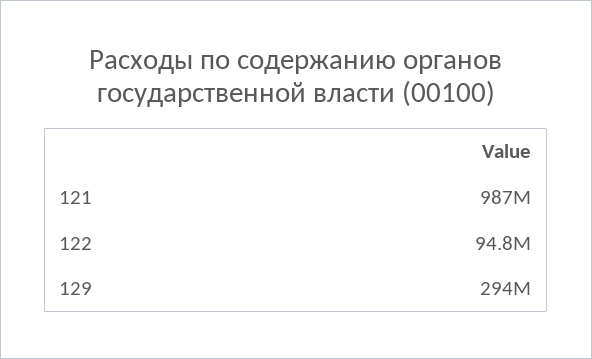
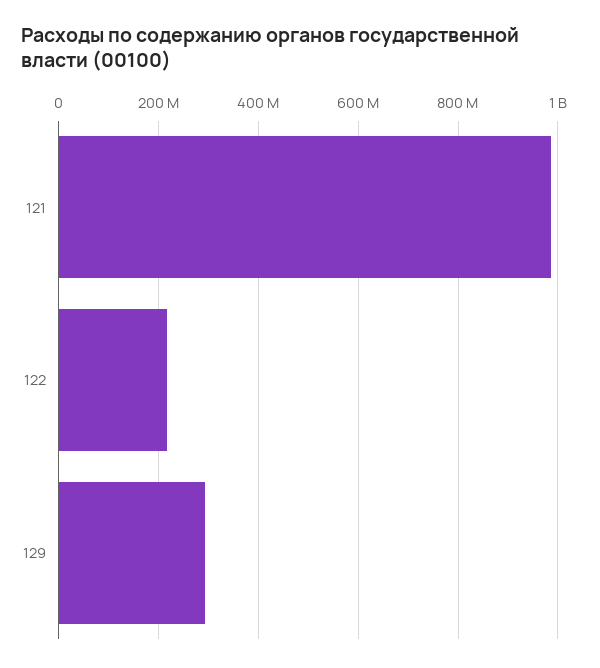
122: 94800000 -> 220000000

